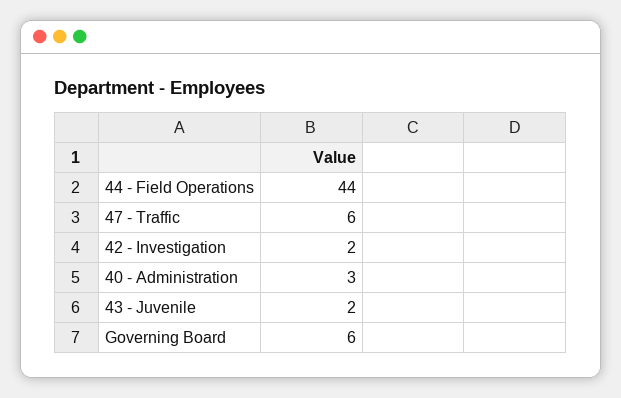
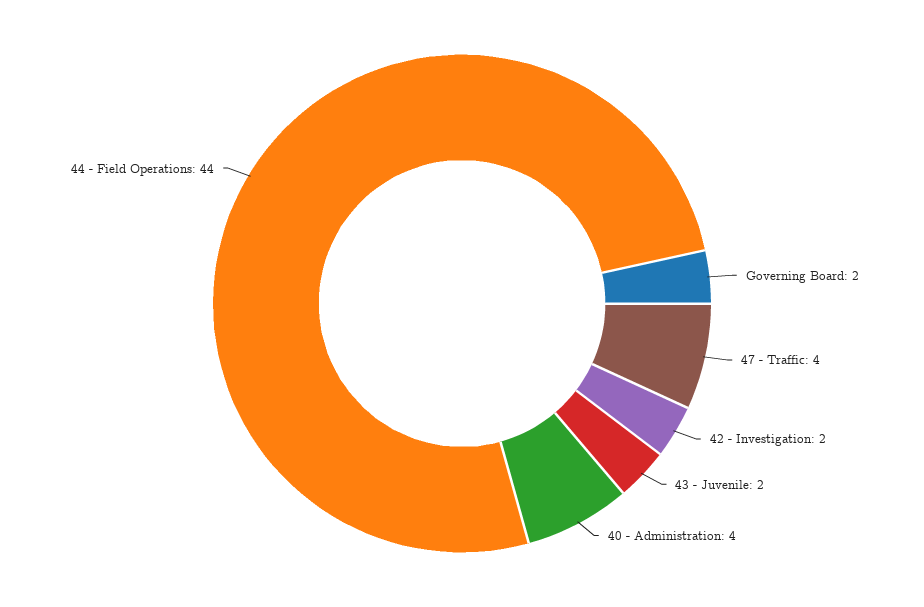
47 - Traffic: 6 -> 4
40 - Administration: 3 -> 4
Governing Board: 6 -> 2

